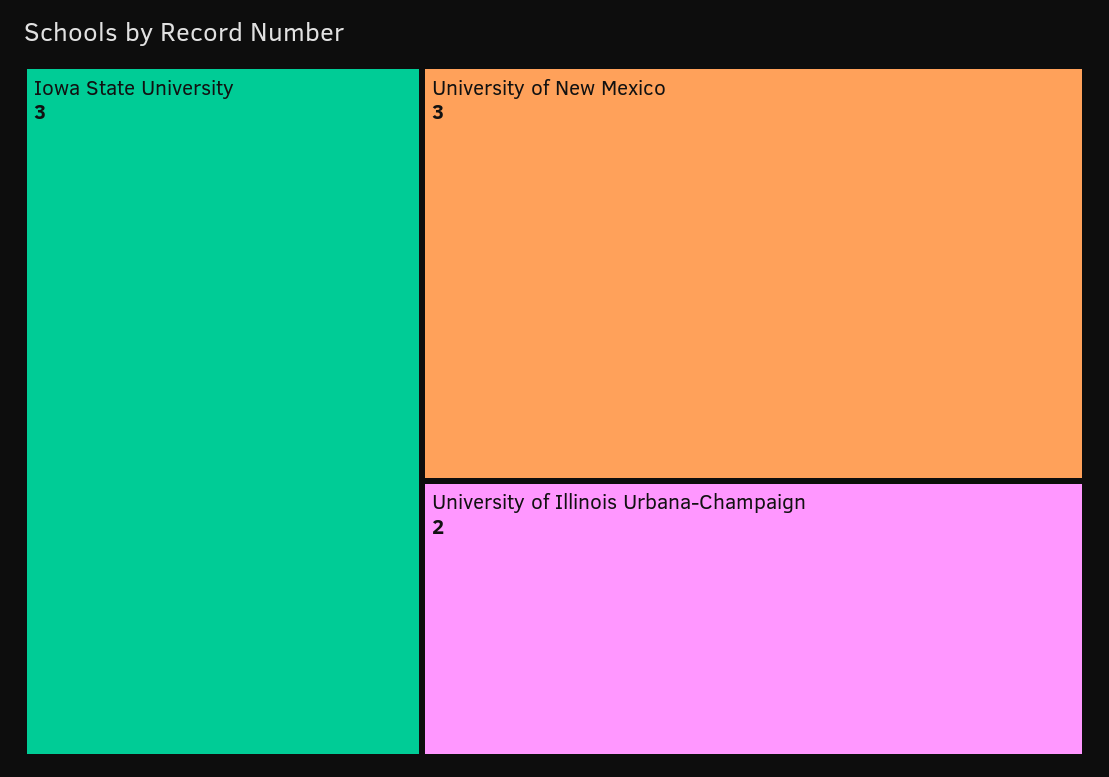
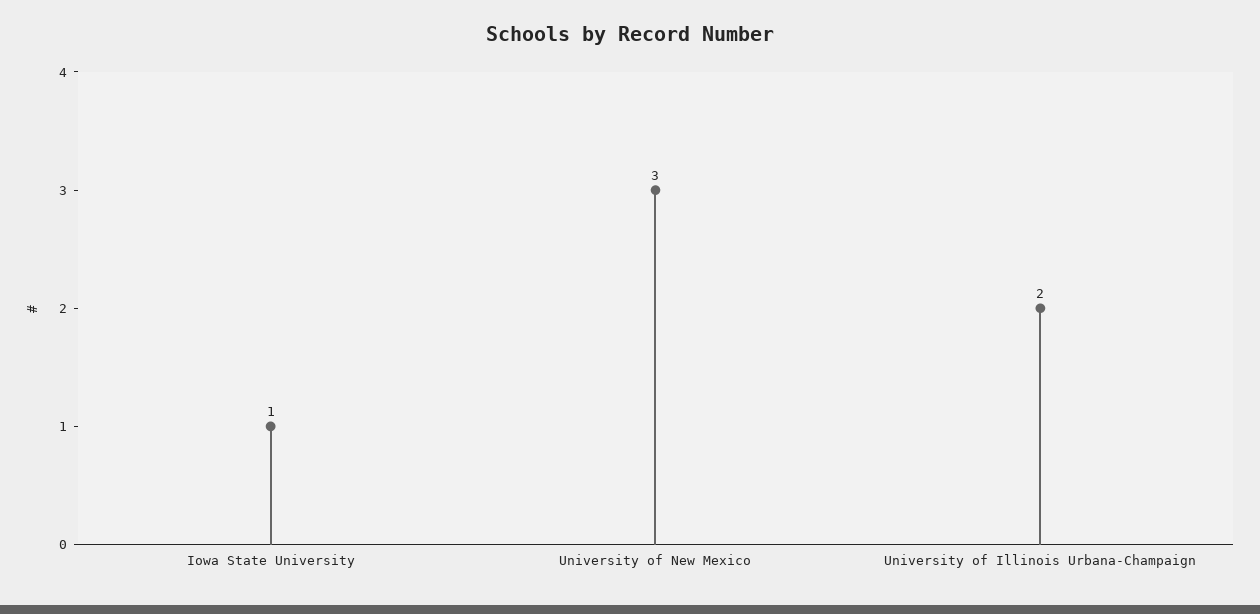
Iowa State University: 3 -> 1

